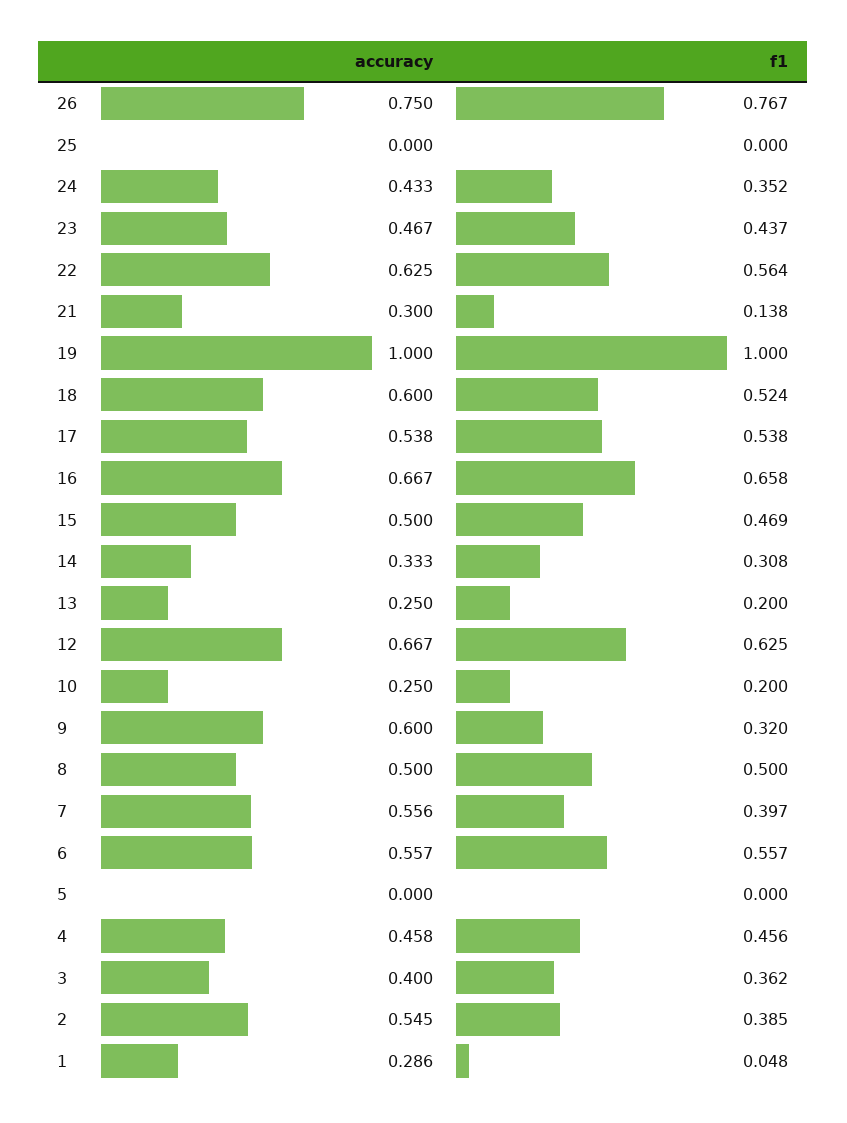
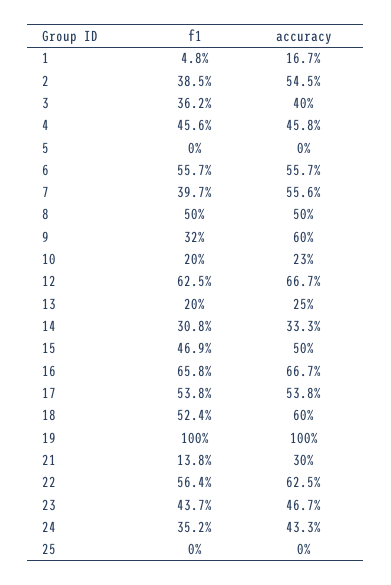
accuracy, 26: 0.75 -> none
f1, 26: 0.767 -> none
accuracy, 10: 0.25 -> 0.23
accuracy, 1: 0.286 -> 0.167

